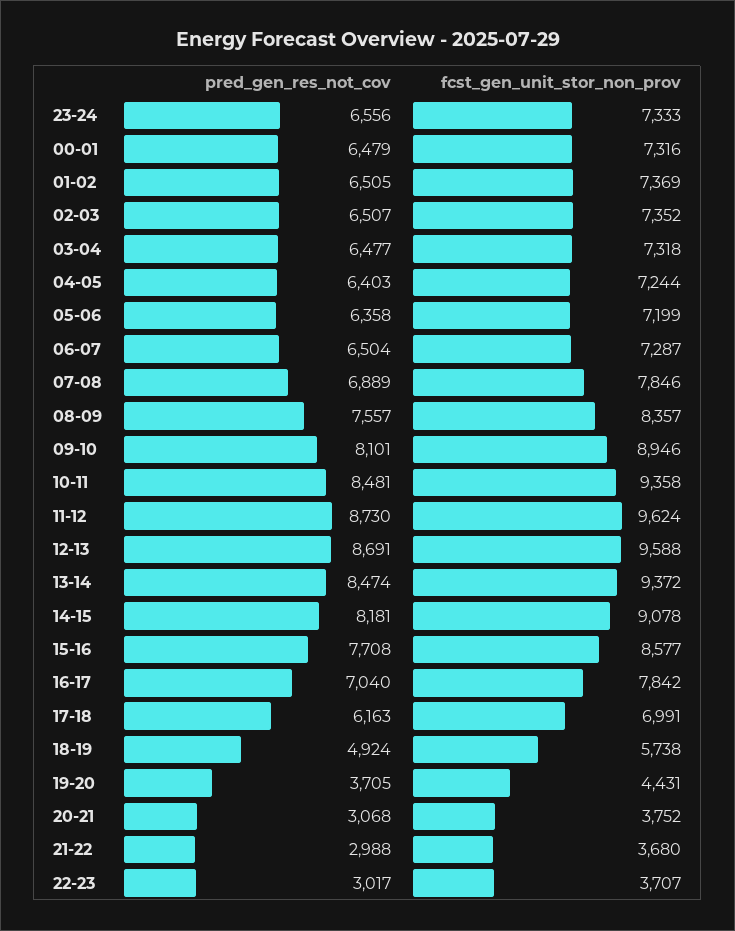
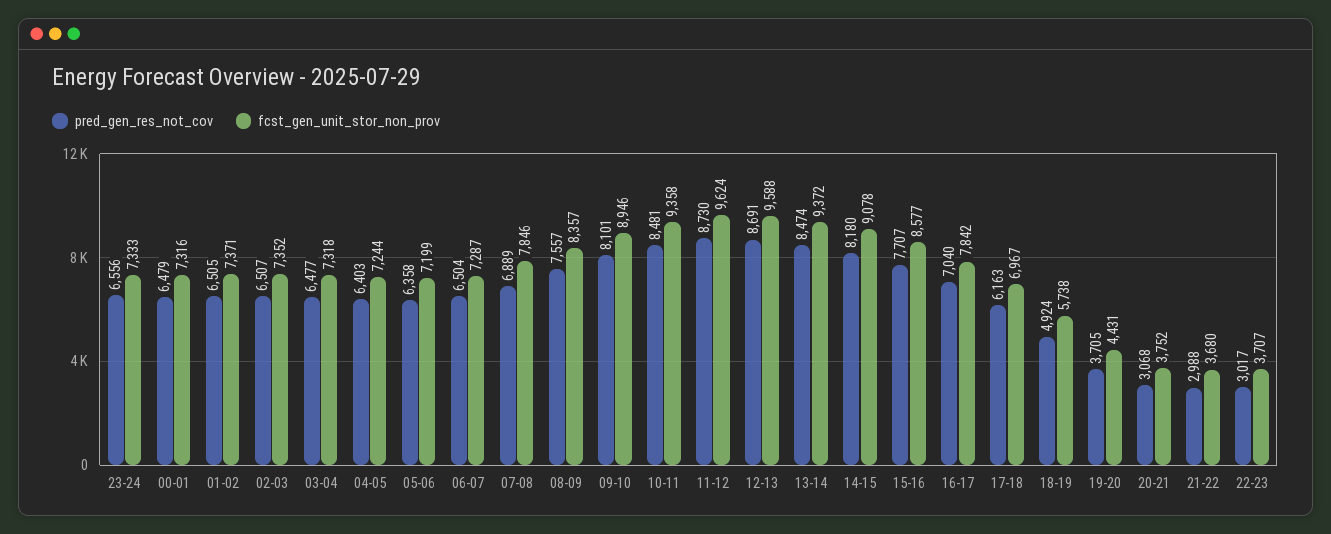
fcst_gen_unit_stor_non_prov, 01-02: 7369 -> 7371
pred_gen_res_not_cov, 14-15: 8181 -> 8180
pred_gen_res_not_cov, 15-16: 7708 -> 7707
fcst_gen_unit_stor_non_prov, 17-18: 6991 -> 6967

